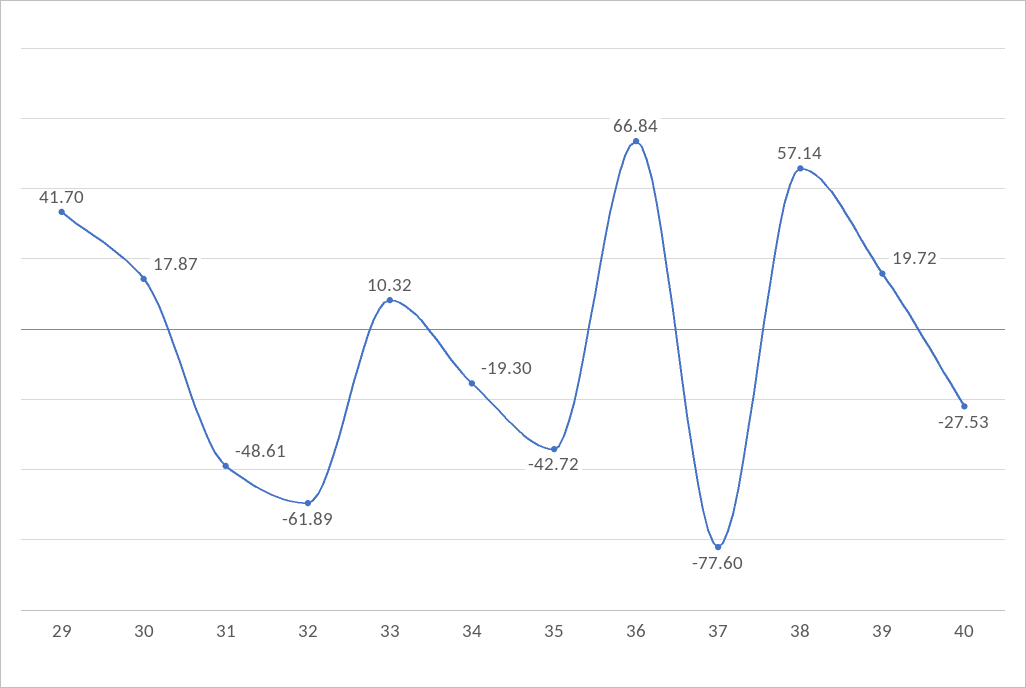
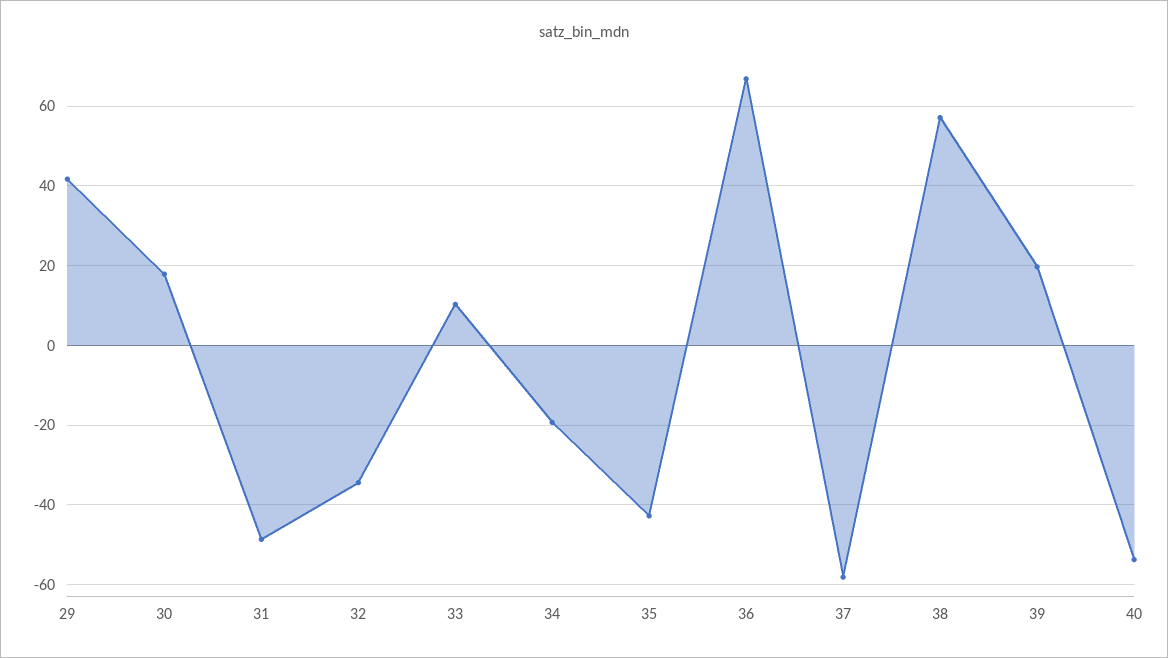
32: -61.89 -> -34
37: -77.6 -> -58
40: -27.53 -> -54

